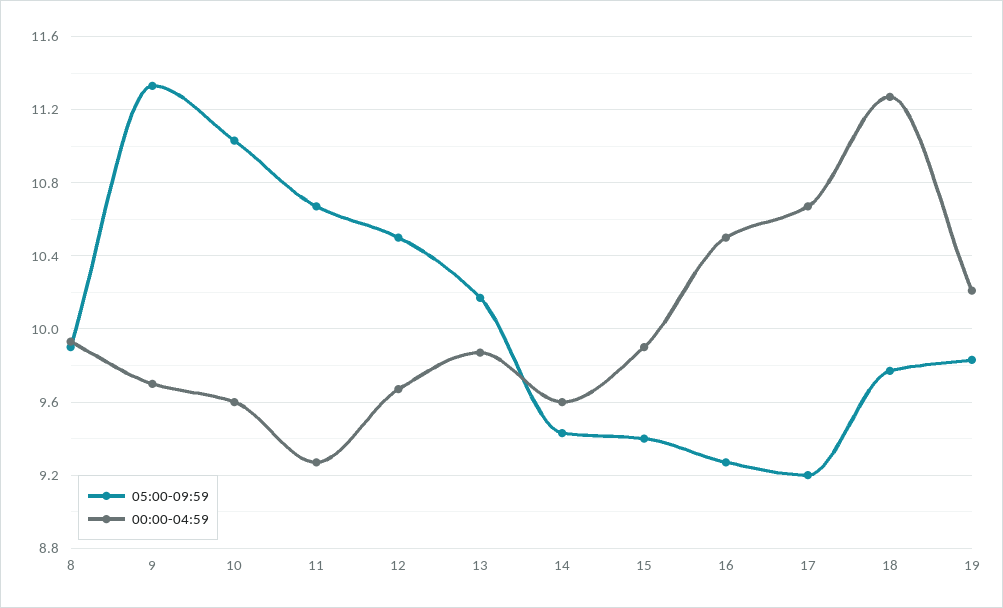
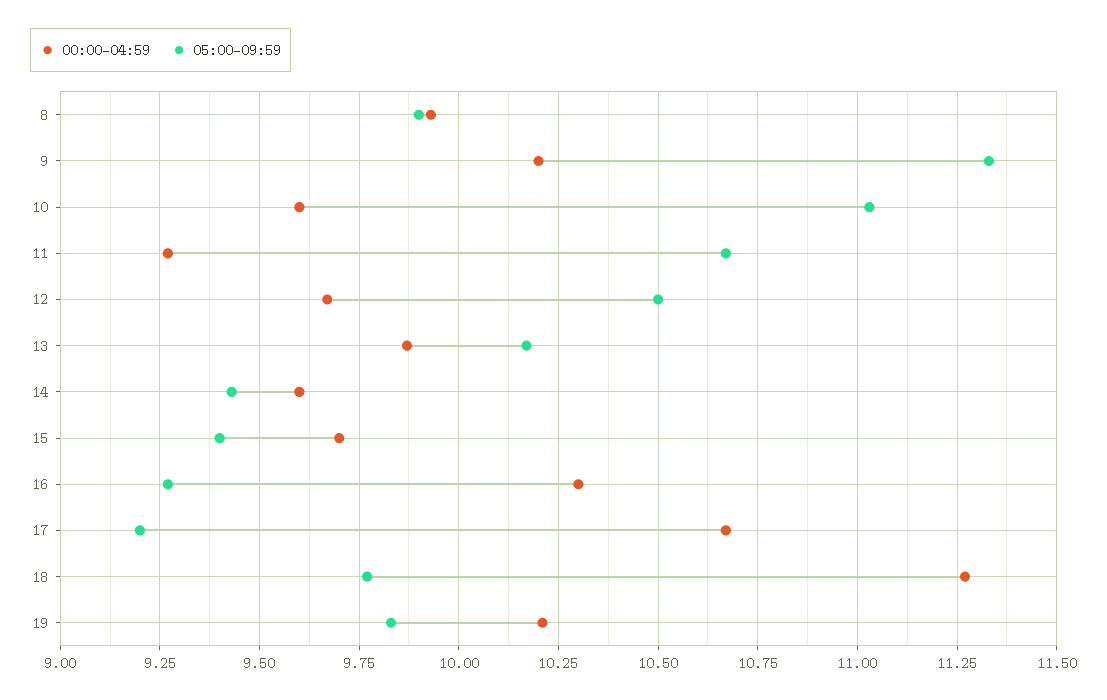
00:00-04:59, 9: 9.7 -> 10.2
00:00-04:59, 15: 9.9 -> 9.7
00:00-04:59, 16: 10.5 -> 10.3

